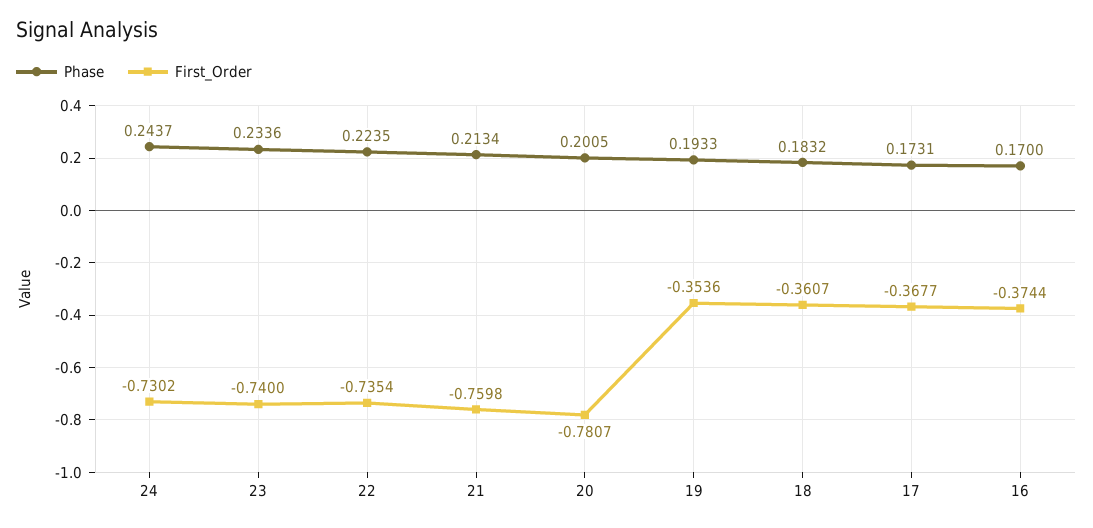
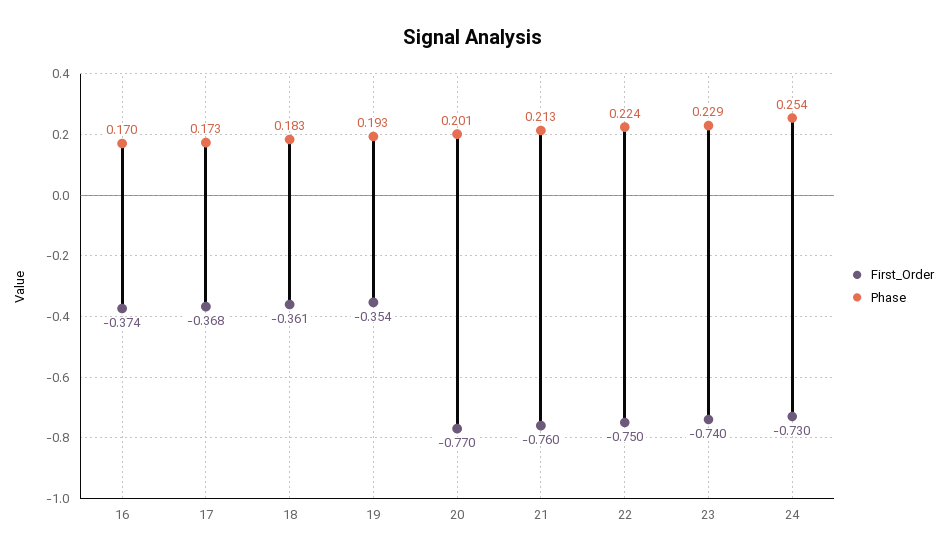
Phase, 24: 0.2437 -> 0.254
Phase, 23: 0.2336 -> 0.229
First_Order, 22: -0.7354 -> -0.75
First_Order, 20: -0.7807 -> -0.77

